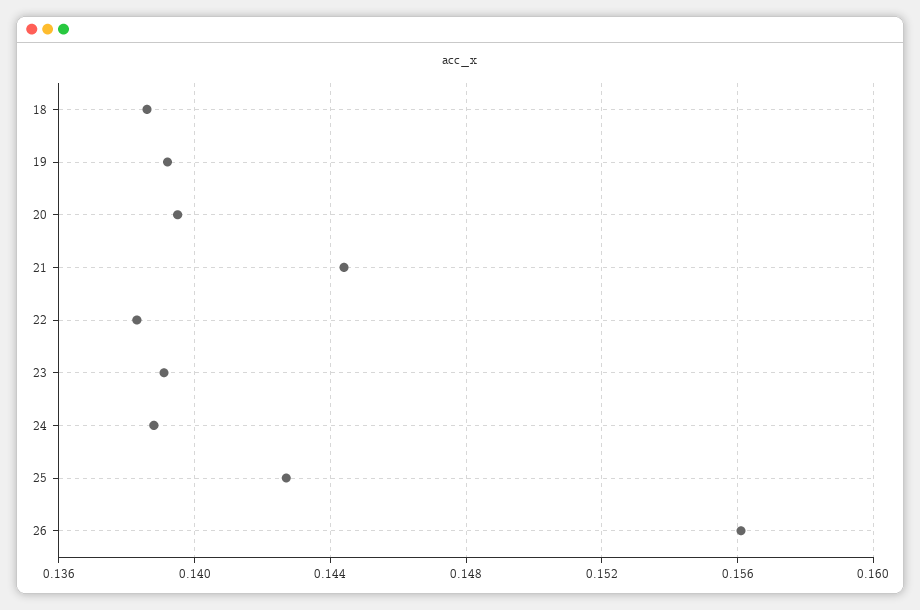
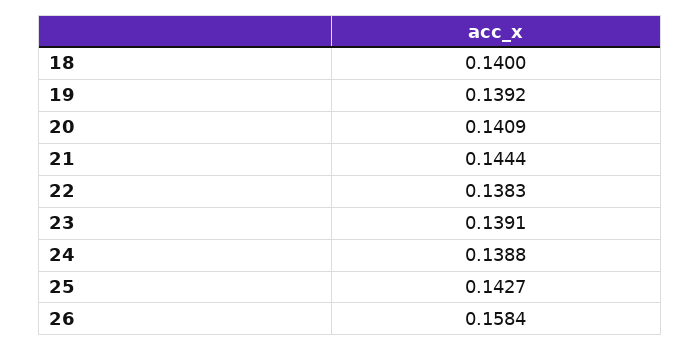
18: 0.1385 -> 0.14
20: 0.1395 -> 0.1409
26: 0.156 -> 0.1584

